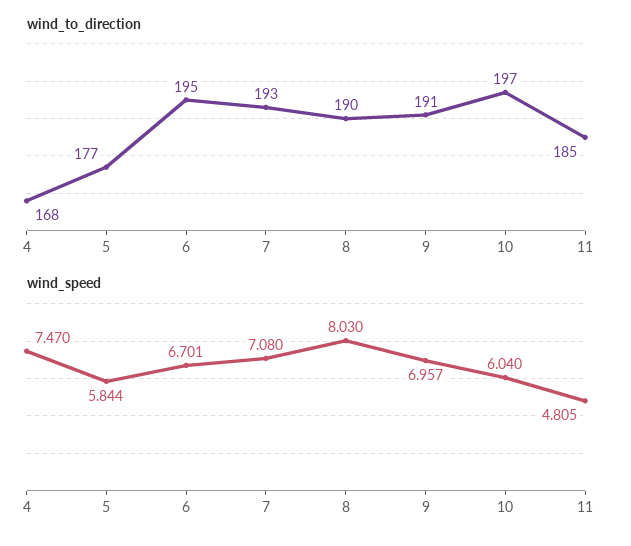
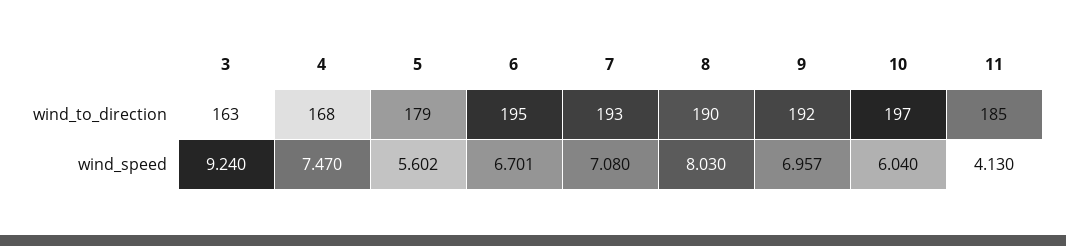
wind_to_direction, 5: 177 -> 179
wind_to_direction, 9: 191 -> 192
wind_speed, 5: 5.844 -> 5.602
wind_speed, 11: 4.805 -> 4.13
wind_to_direction, 3: none -> 163
wind_speed, 3: none -> 9.24

